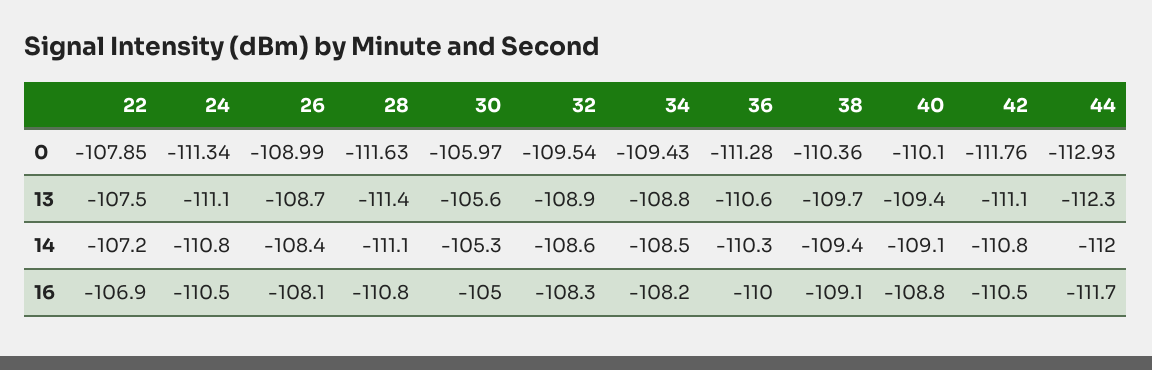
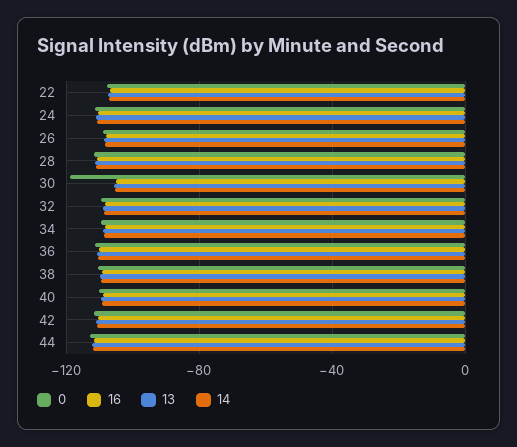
0, 30: -105.97 -> -120

